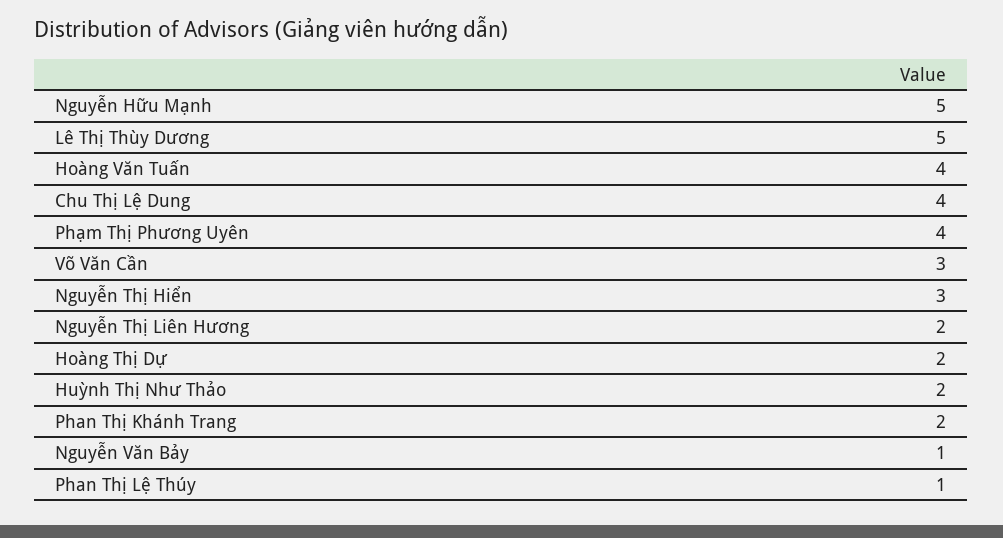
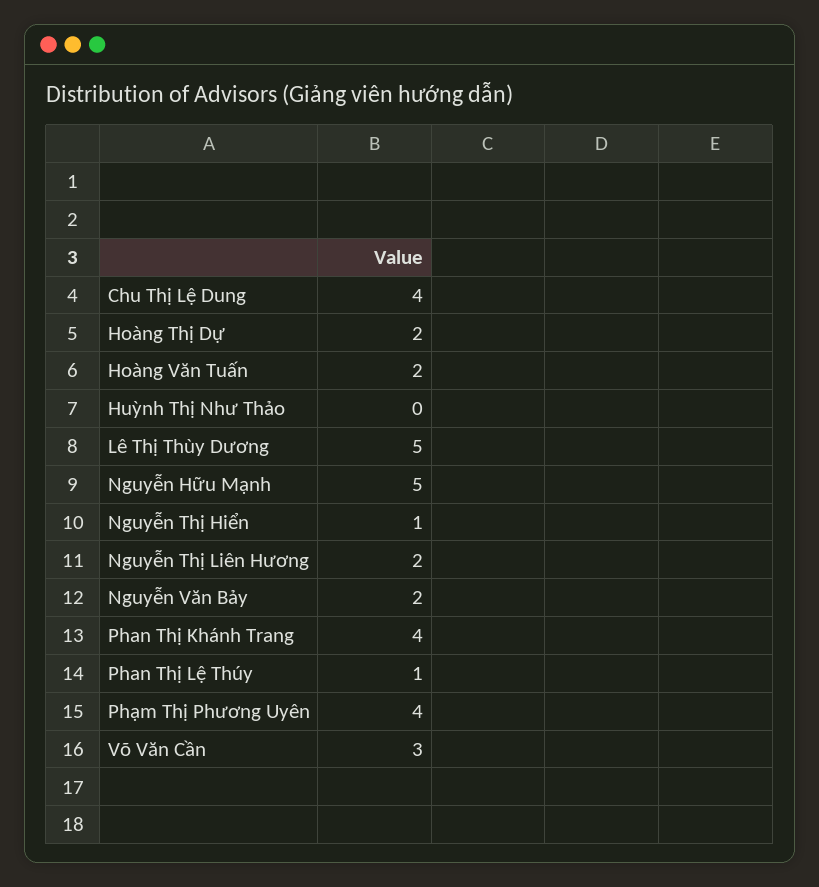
Hoàng Văn Tuấn: 4 -> 2
Nguyễn Thị Hiển: 3 -> 1
Huỳnh Thị Như Thảo: 2 -> 0
Phan Thị Khánh Trang: 2 -> 4
Nguyễn Văn Bảy: 1 -> 2

